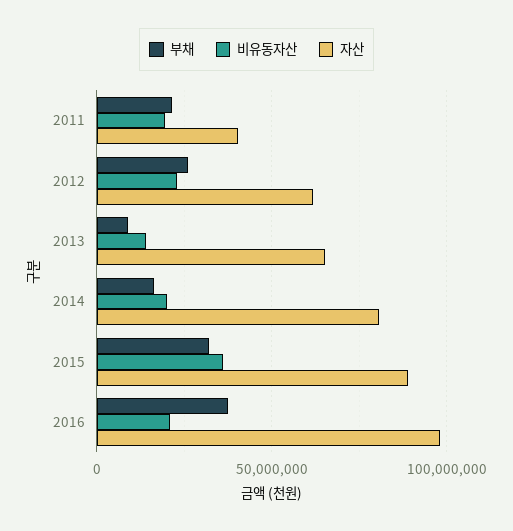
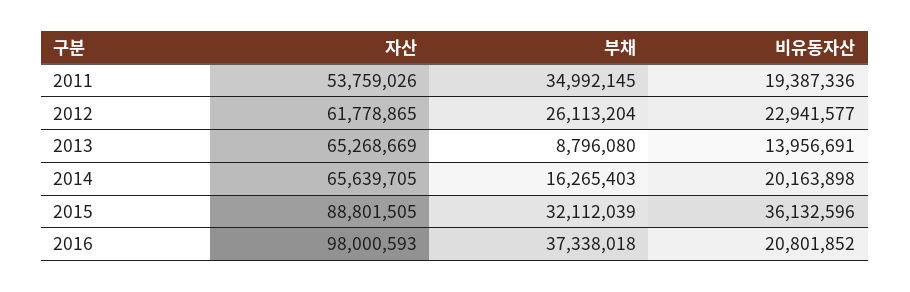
부채, 2011: 20000000 -> 34992145
자산, 2011: 40000000 -> 53759026
자산, 2014: 80000000 -> 65639705

